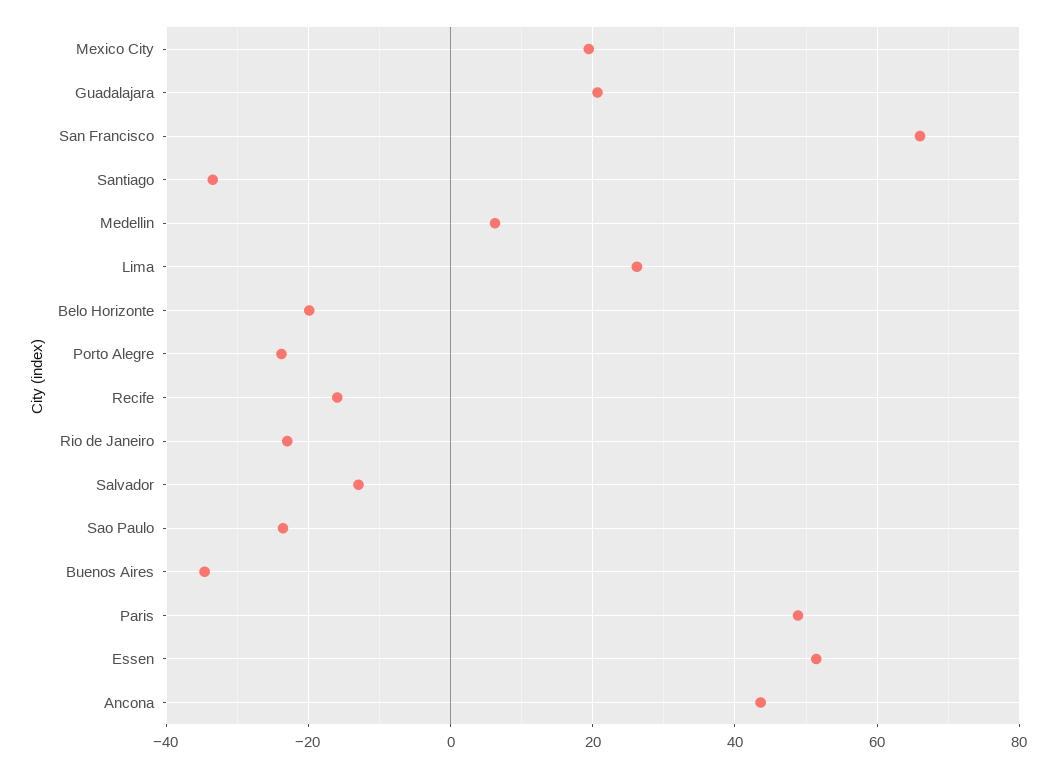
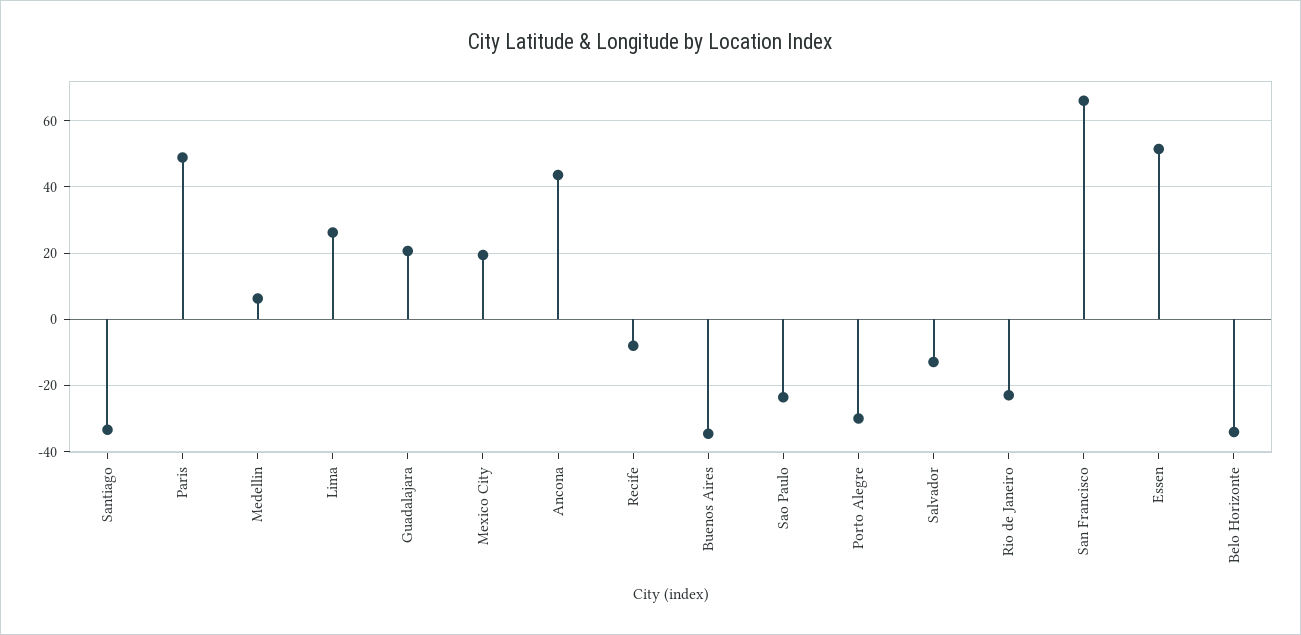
Belo Horizonte: -20 -> -34
Porto Alegre: -24 -> -30
Recife: -16 -> -8

